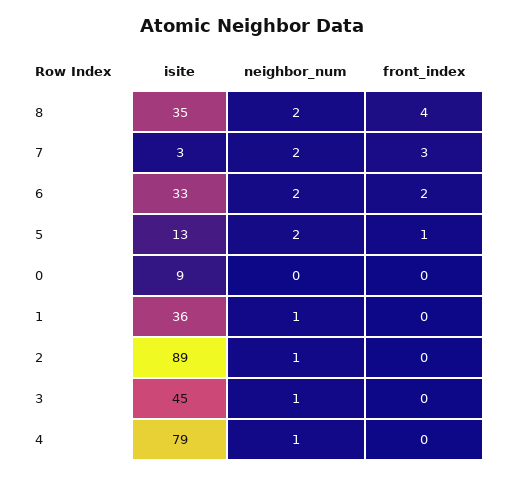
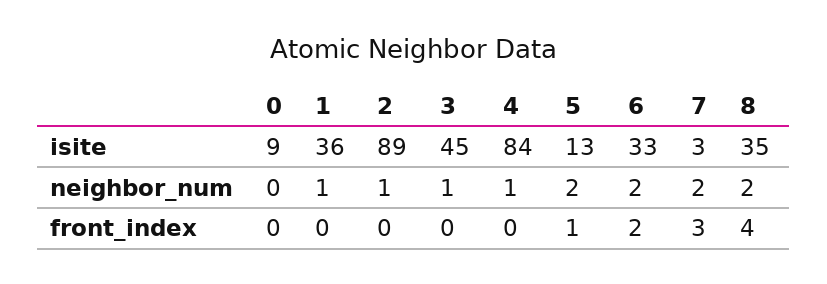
isite, 4: 79 -> 84

